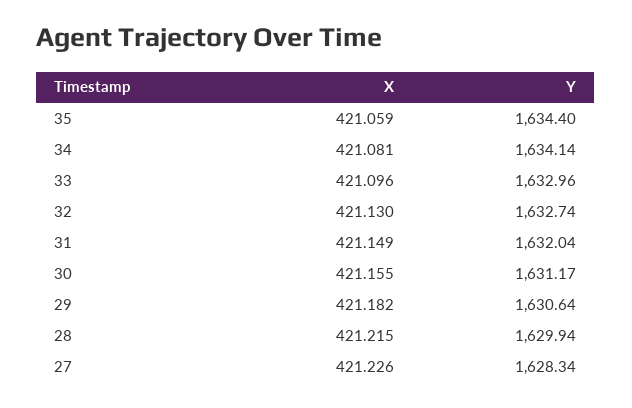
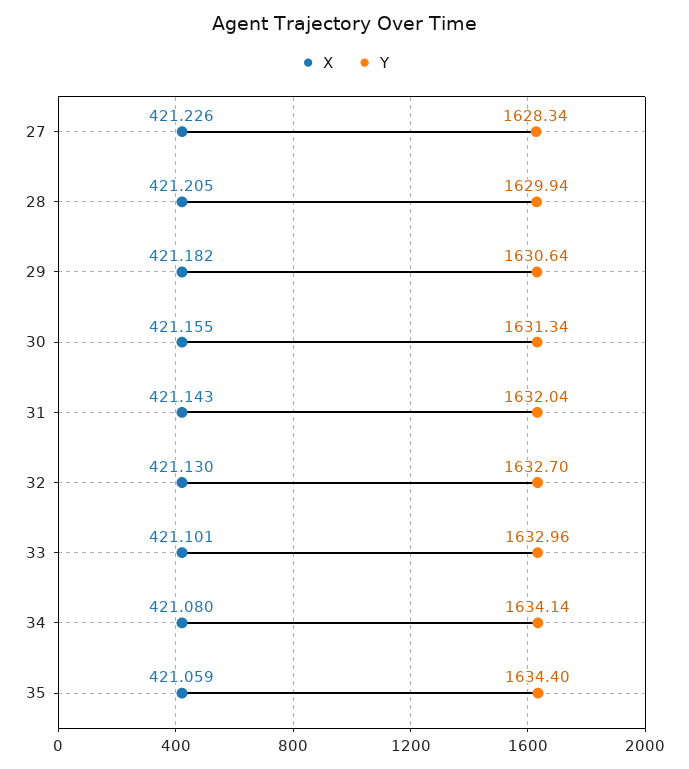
X, 34: 421.081 -> 421.08
X, 33: 421.096 -> 421.101
Y, 32: 1632.74 -> 1632.7
X, 31: 421.149 -> 421.143
Y, 30: 1631.17 -> 1631.34
X, 28: 421.215 -> 421.205

